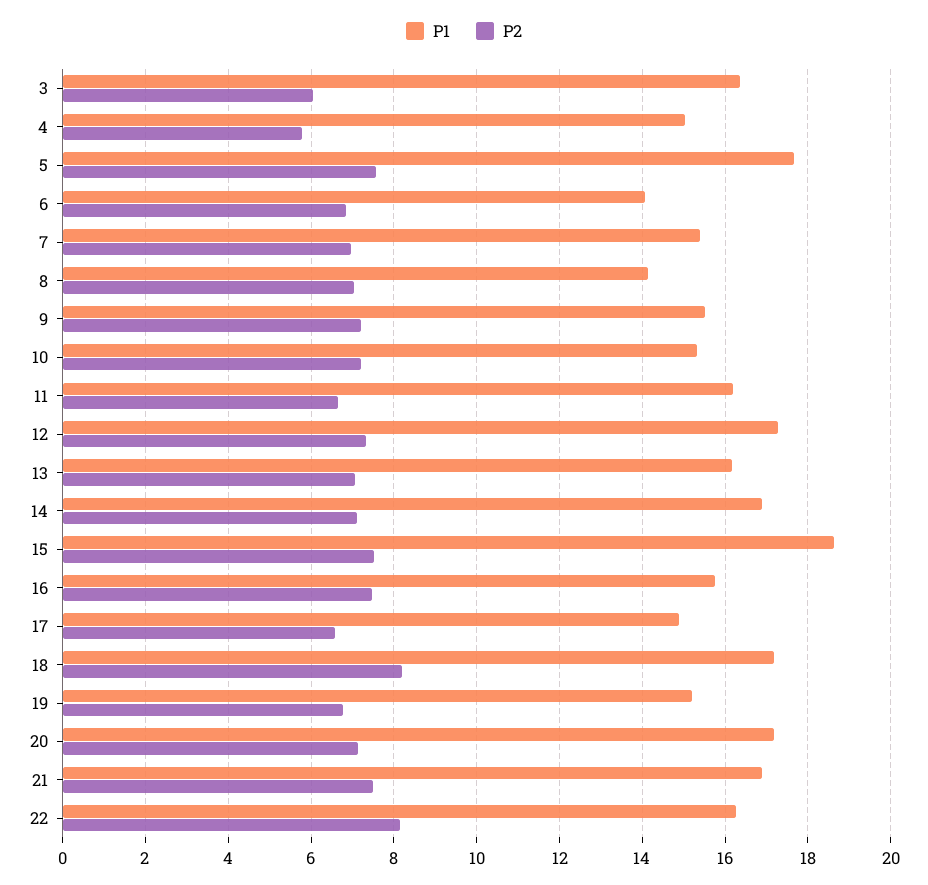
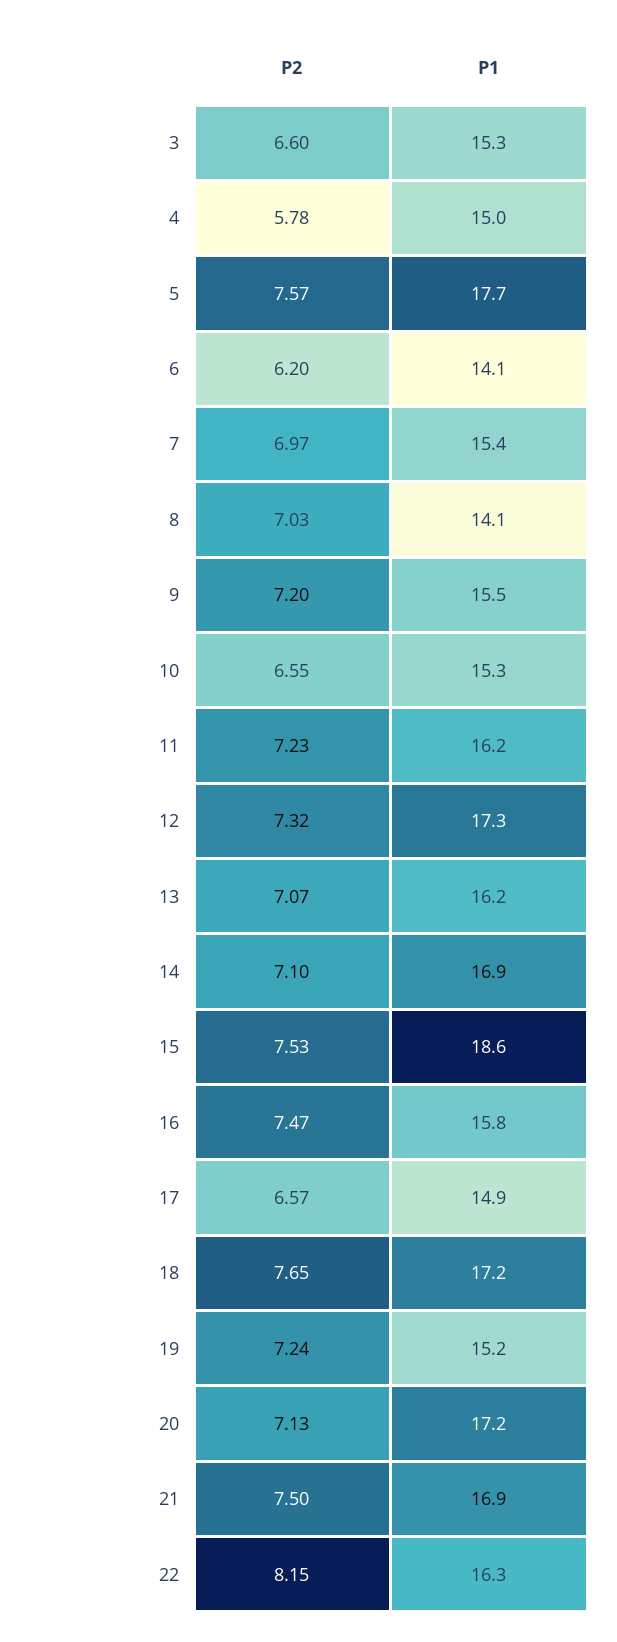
P1, 3: 16.4 -> 15.3
P2, 3: 6 -> 6.6
P2, 6: 6.8 -> 6.2
P2, 10: 7.2 -> 6.55
P2, 11: 6.6 -> 7.23
P2, 18: 8.2 -> 7.65
P2, 19: 6.8 -> 7.24

